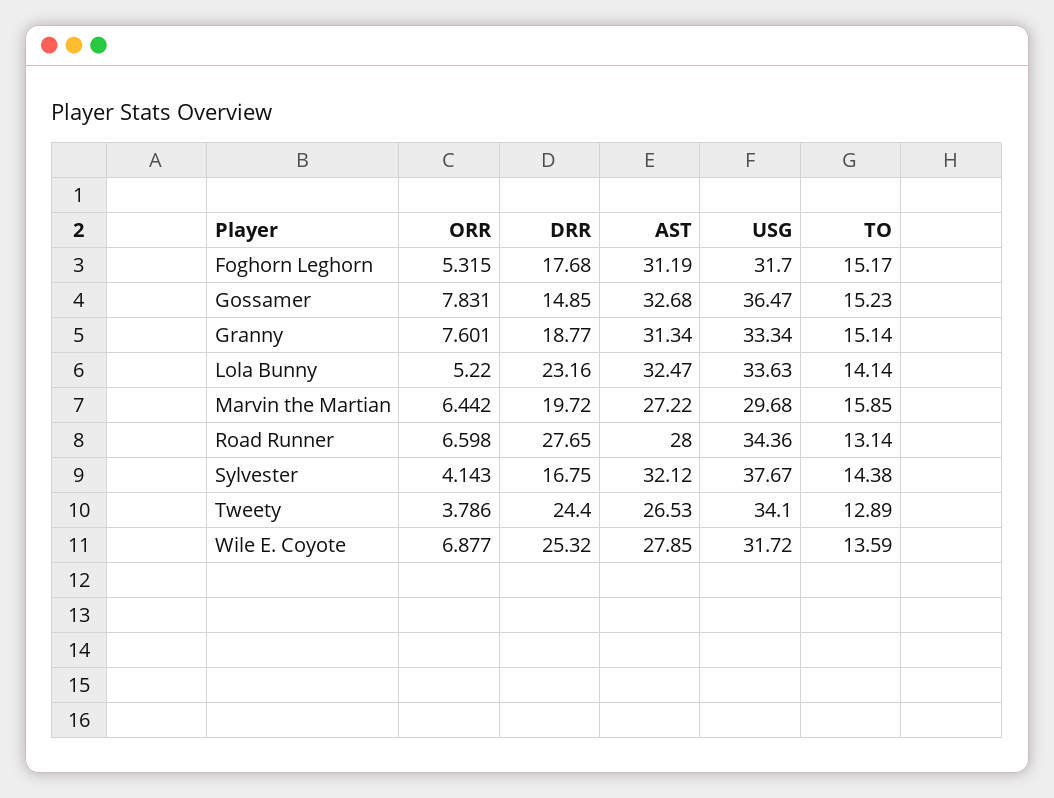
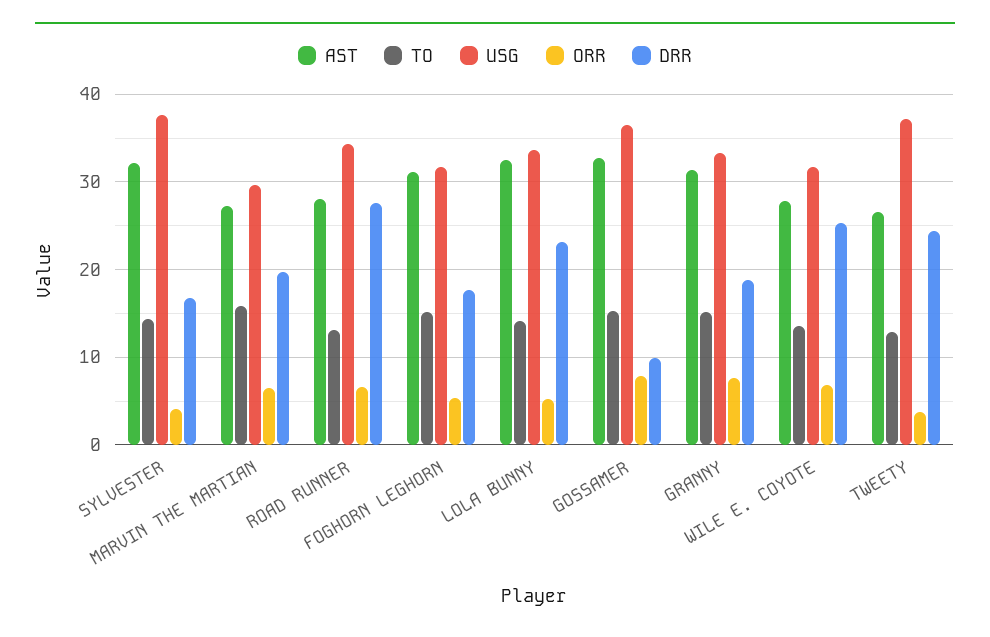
DRR, Gossamer: 14.85 -> 10
USG, Tweety: 34.1 -> 37

